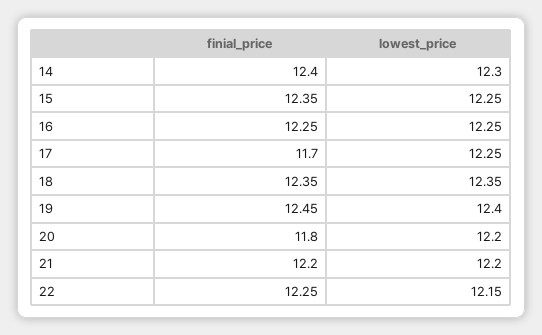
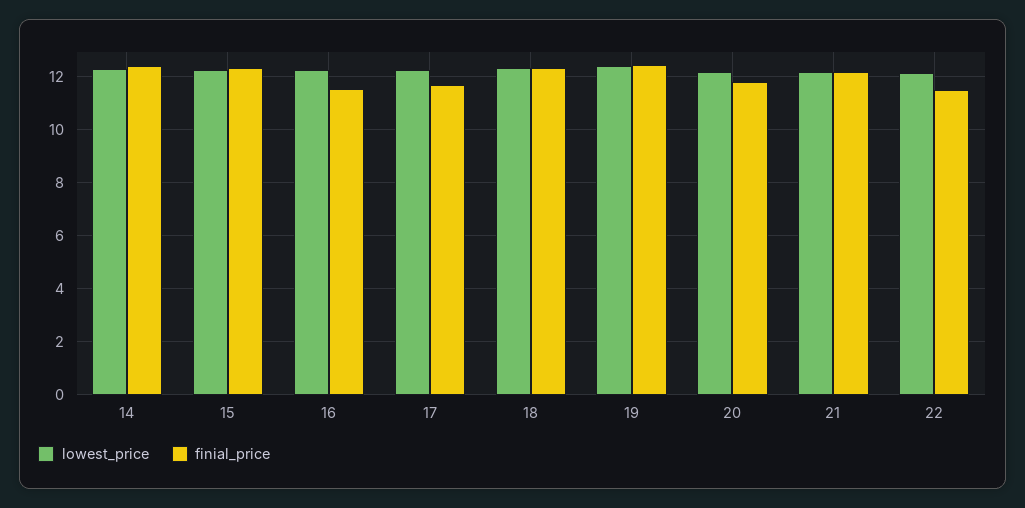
finial_price, 16: 12.25 -> 11.5
finial_price, 22: 12.25 -> 11.5

